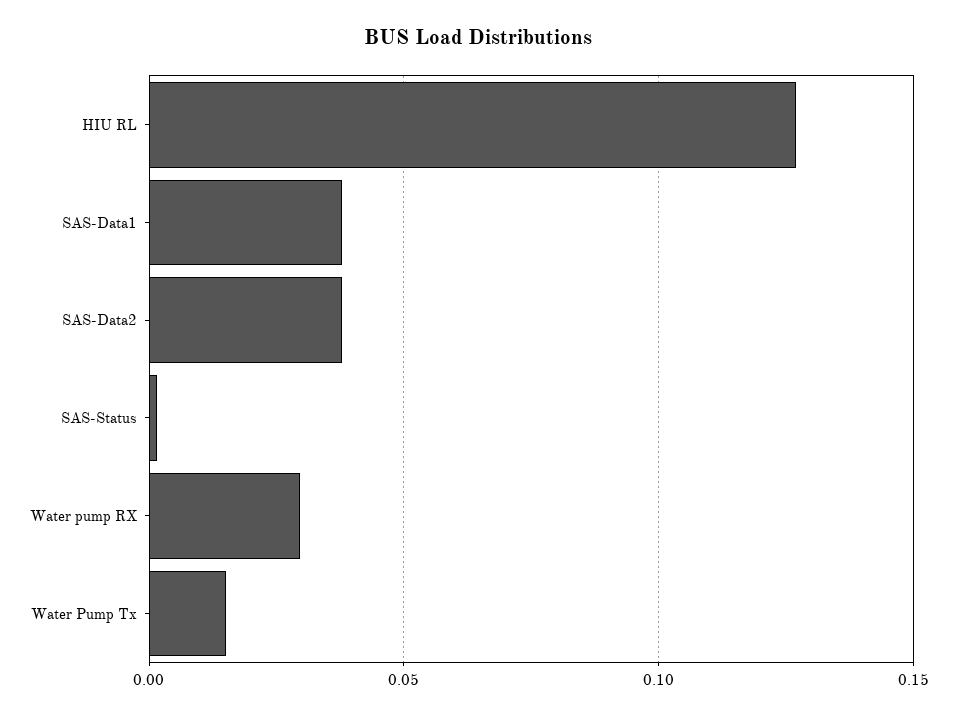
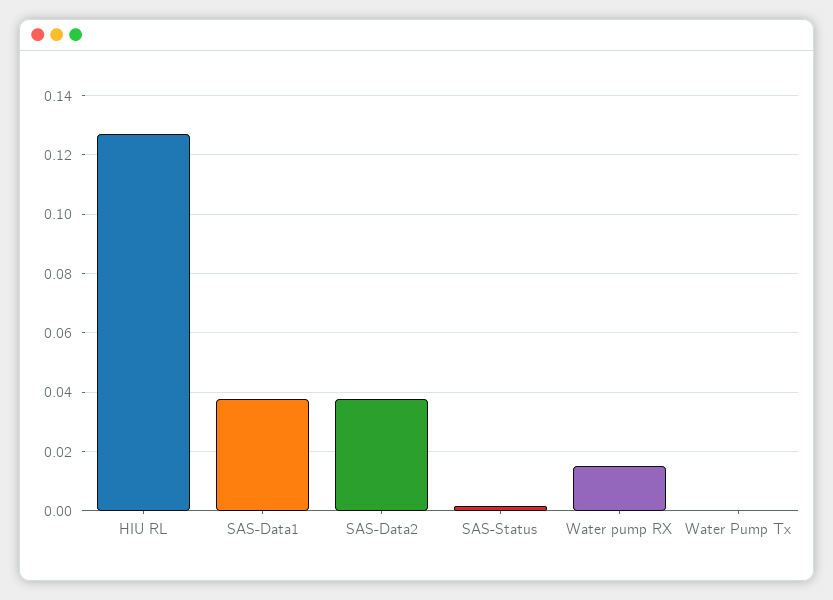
Water pump RX: 0.03 -> 0.015
Water Pump Tx: 0.015 -> 0

